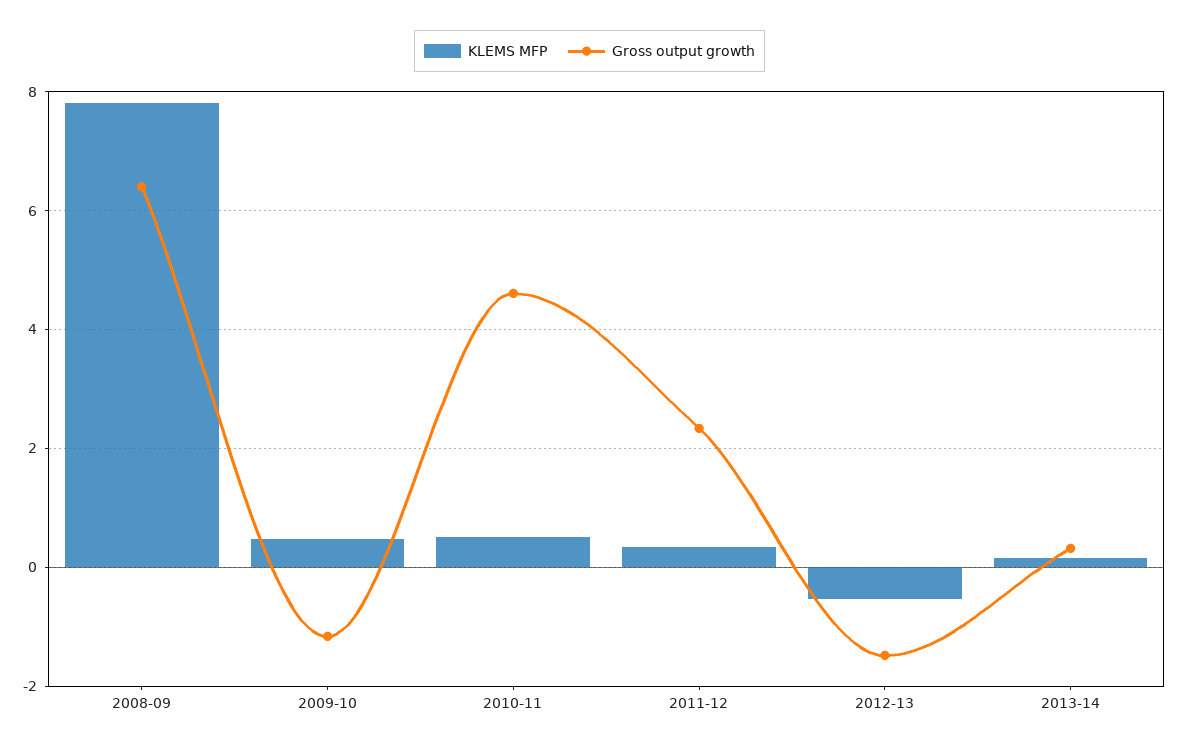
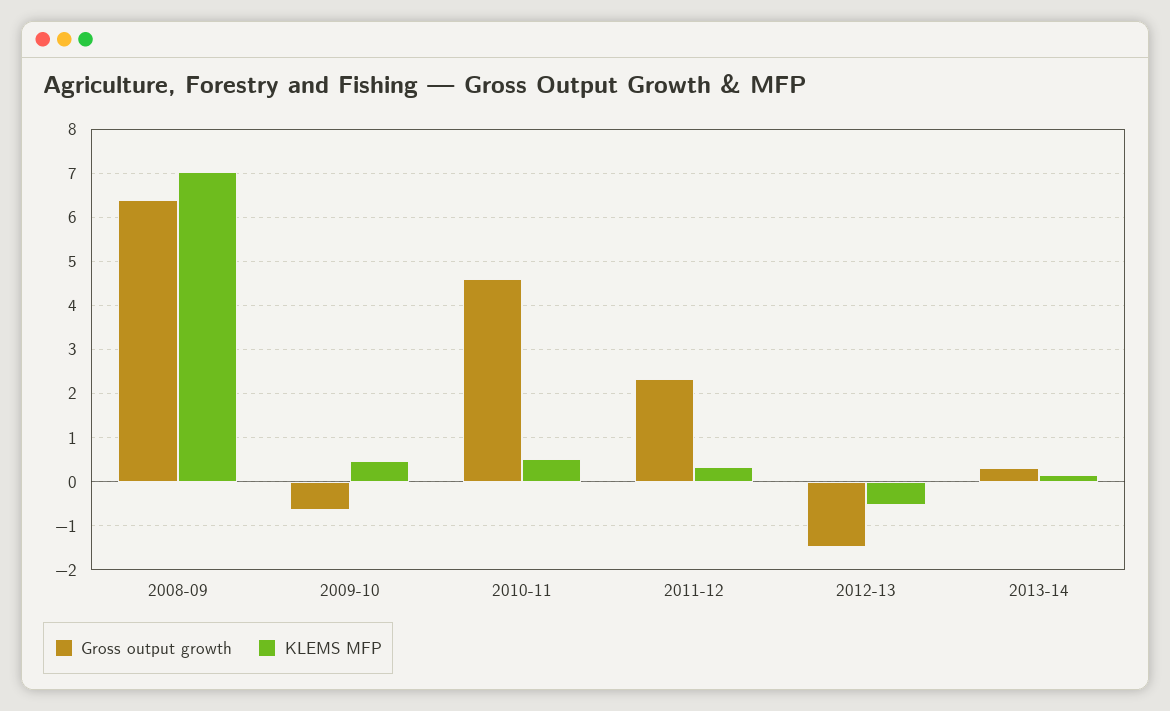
KLEMS MFP, 2008-09: 7.8 -> 7
Gross output growth, 2009-10: -1.2 -> -0.6

